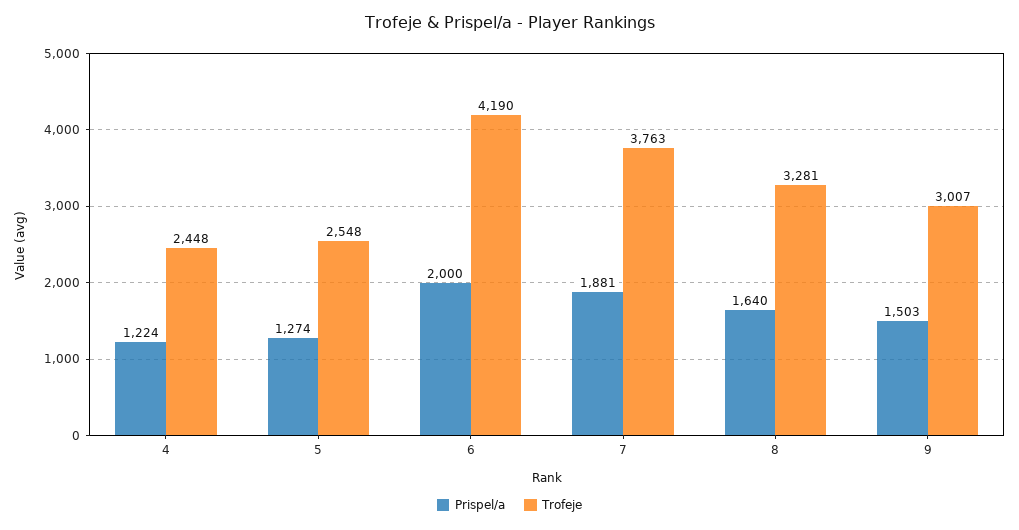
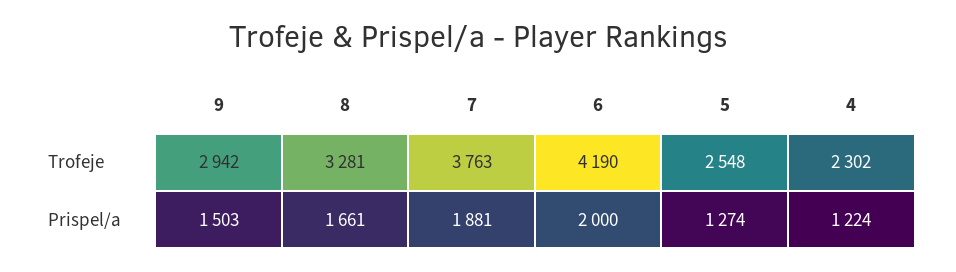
Trofeje, 4: 2448 -> 2302
Prispel/a, 8: 1640 -> 1661
Trofeje, 9: 3007 -> 2942

